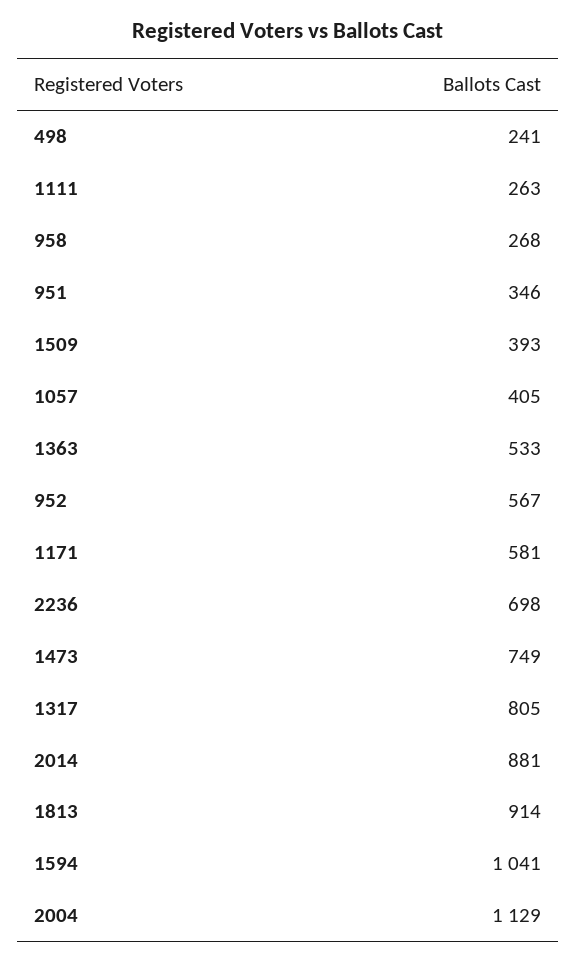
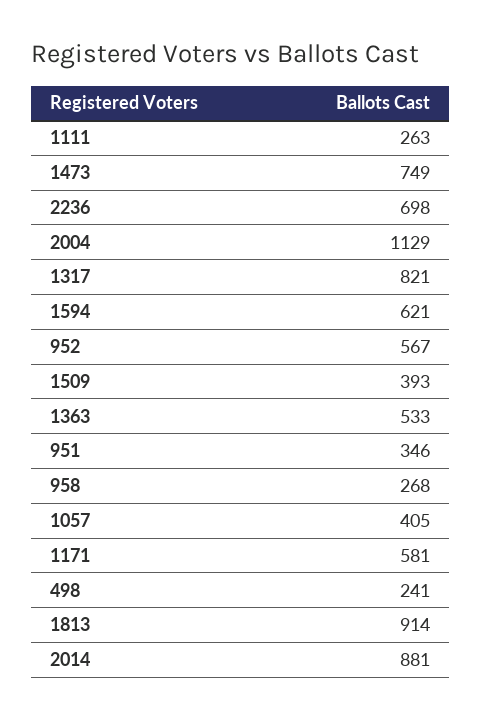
1317: 805 -> 821
1594: 1041 -> 621

